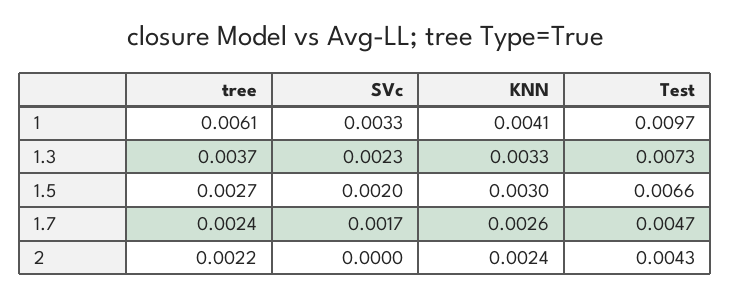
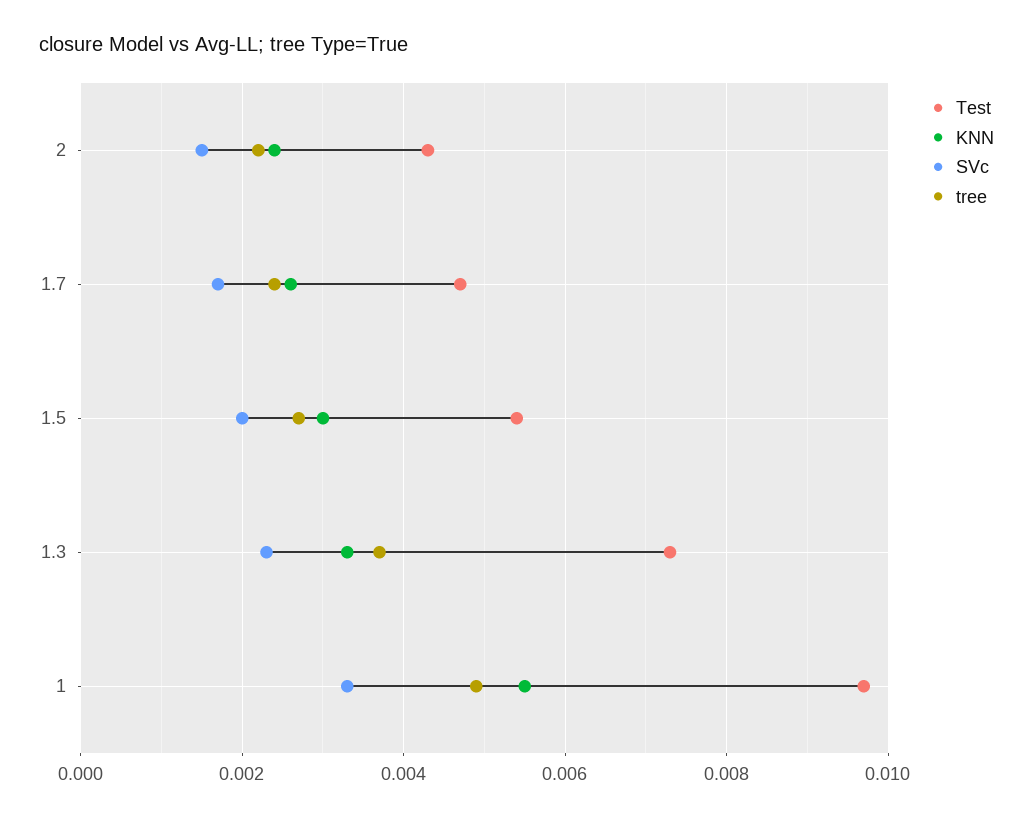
tree, 1: 0.0061 -> 0.005
KNN, 1: 0.0041 -> 0.0055
Test, 1.5: 0.0066 -> 0.0055
SVc, 2: 0 -> 0.0015

